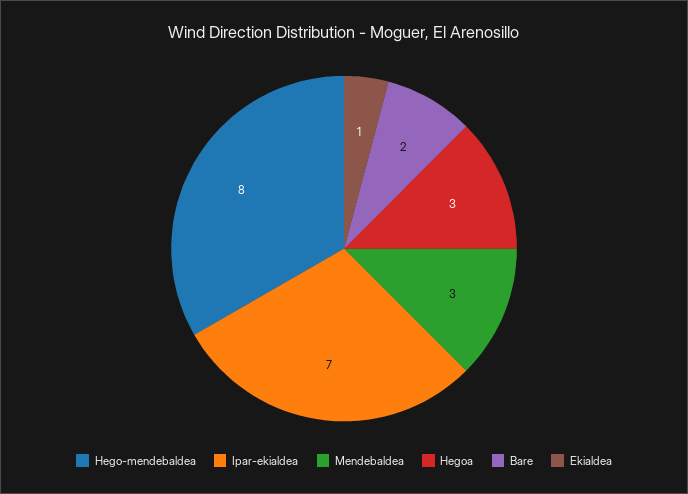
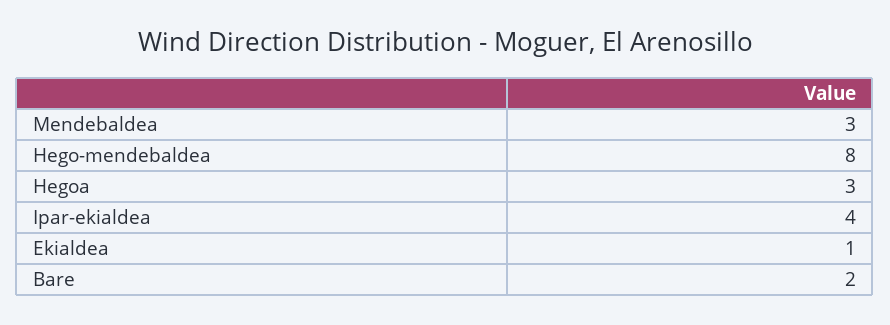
Ipar-ekialdea: 7 -> 4

